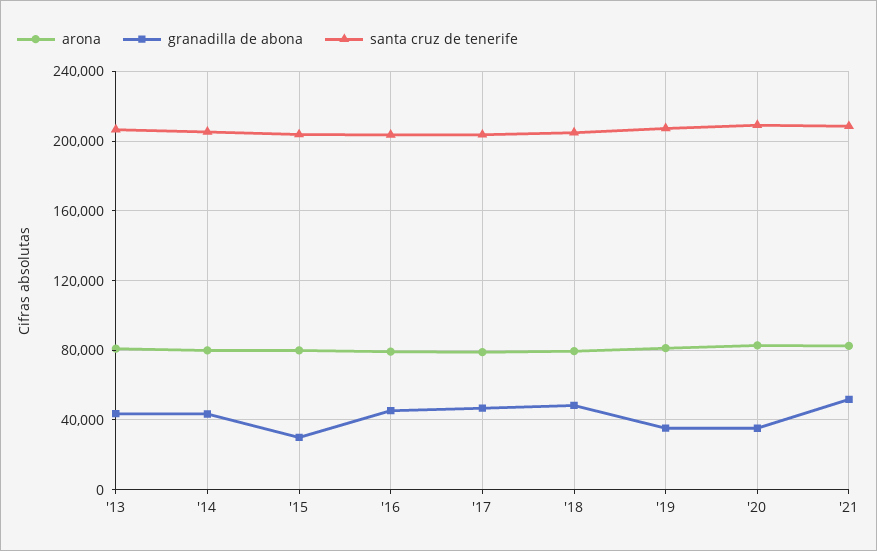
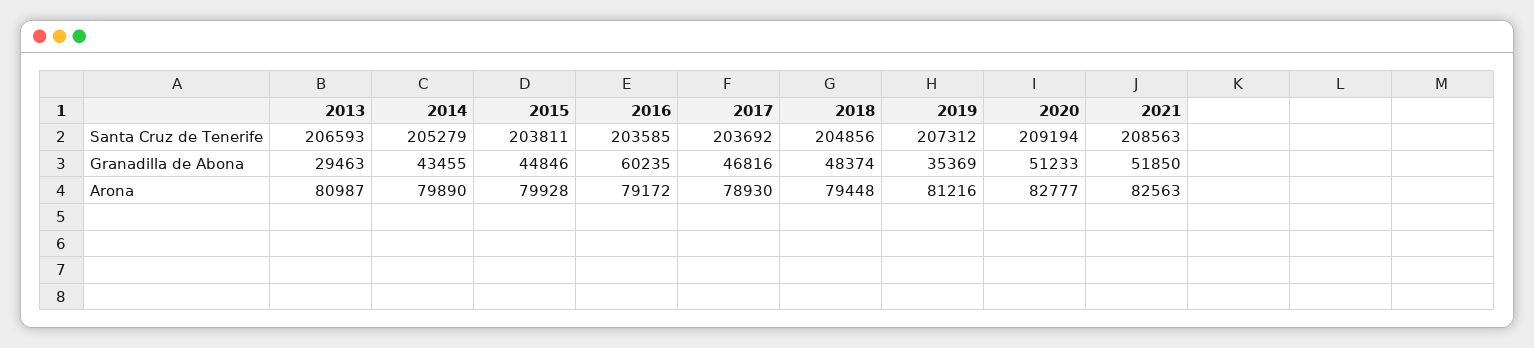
granadilla de abona, '13: 45000 -> 29463
granadilla de abona, '15: 30000 -> 44846
granadilla de abona, '16: 45000 -> 60235
granadilla de abona, '20: 35000 -> 51233

